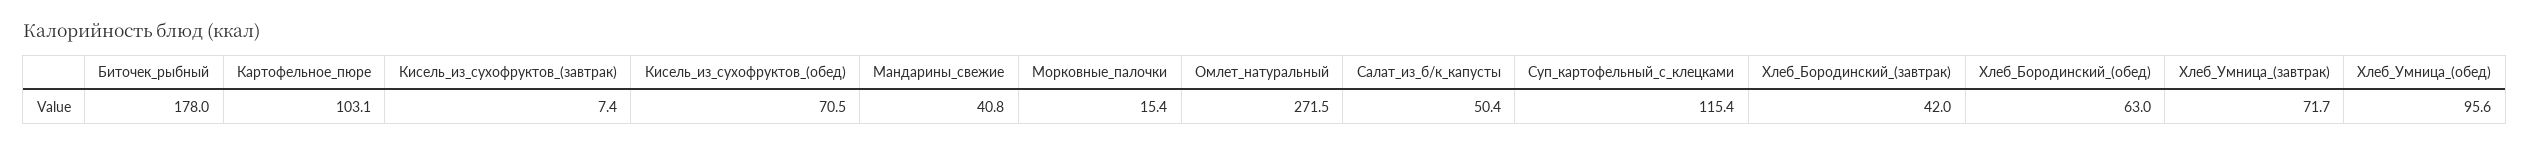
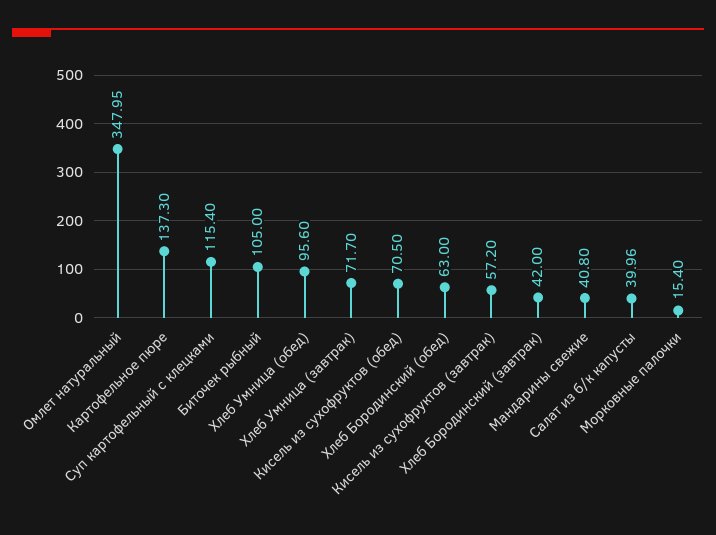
Биточек_рыбный: 178 -> 105
Картофельное_пюре: 103.1 -> 137.3
Кисель_из_сухофруктов_(завтрак): 7.4 -> 57.2
Омлет_натуральный: 271.5 -> 347.95
Салат_из_б/к_капусты: 50.4 -> 39.96

